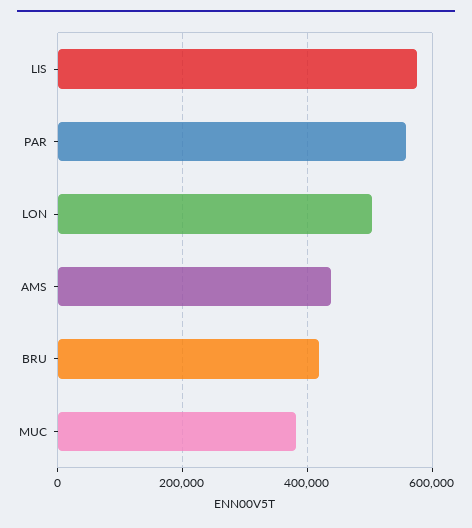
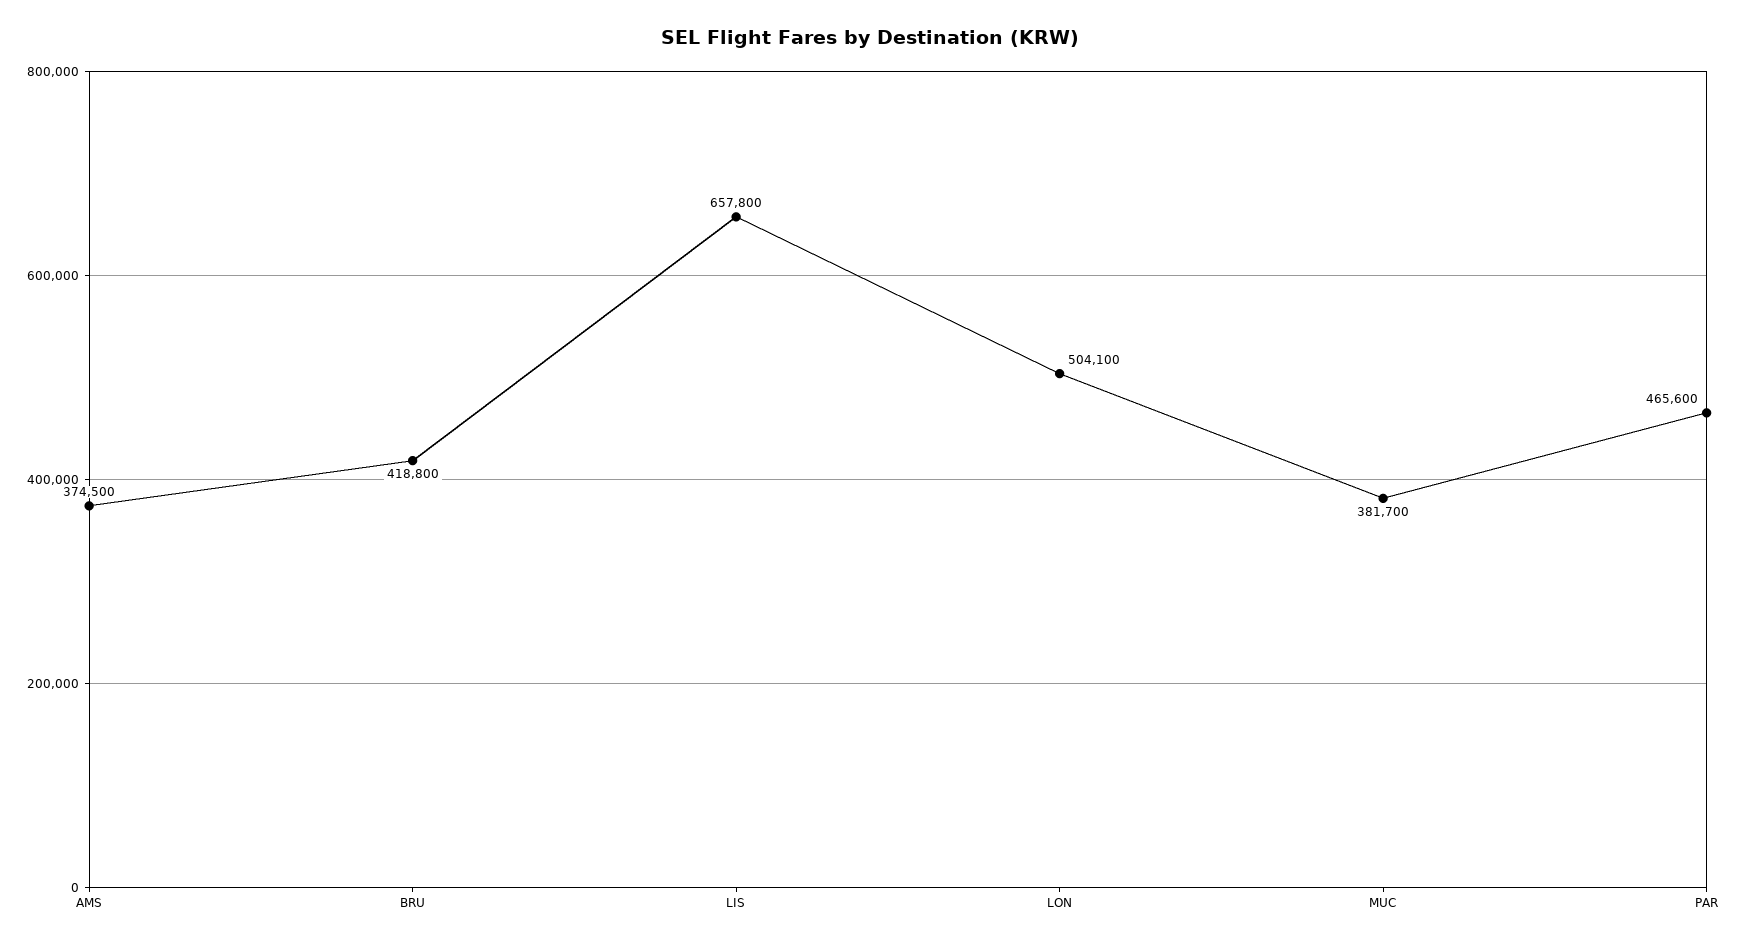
LIS: 580000 -> 657800
PAR: 560000 -> 465600
AMS: 440000 -> 374500

